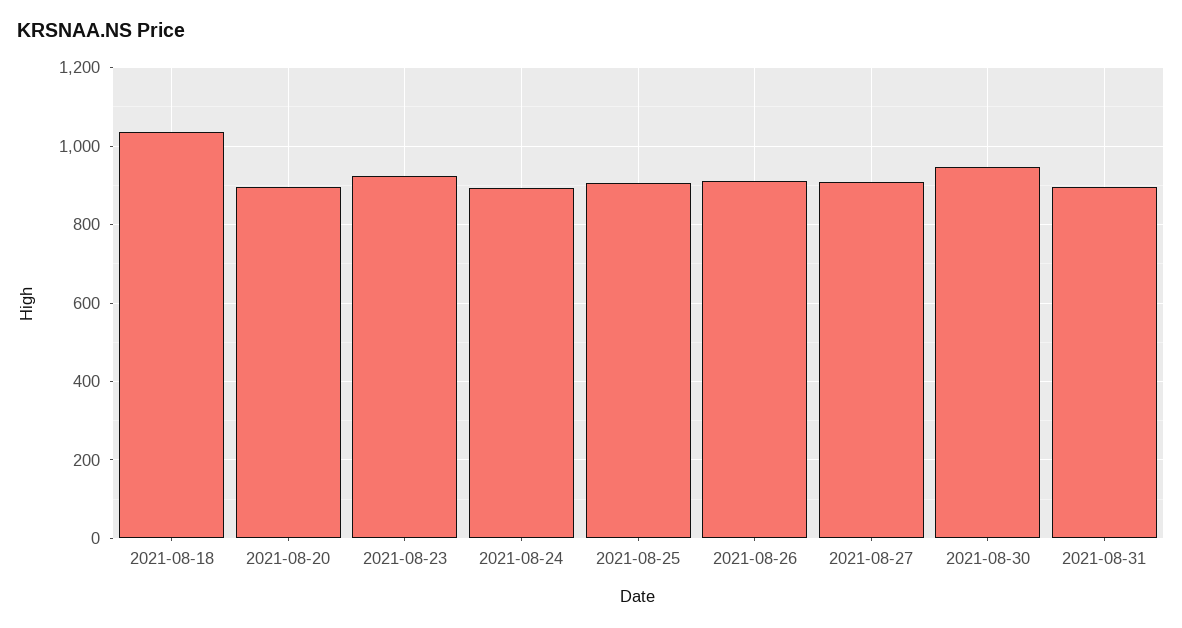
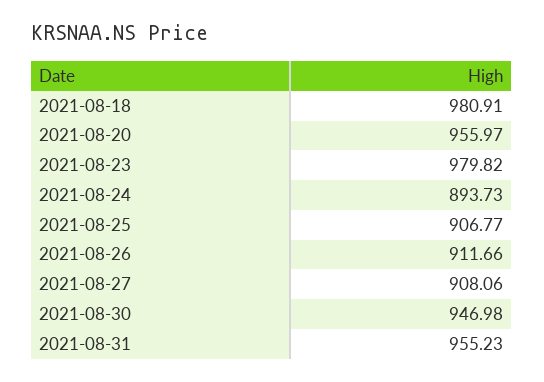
2021-08-18: 1040 -> 980.91
2021-08-20: 900 -> 955.97
2021-08-23: 920 -> 979.82
2021-08-31: 900 -> 955.23

